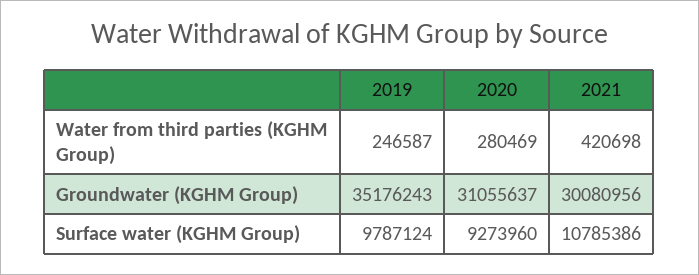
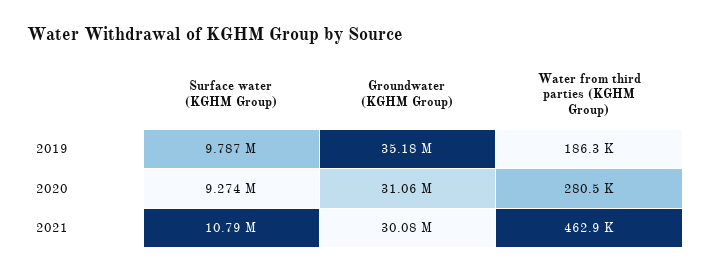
2019, Water from third parties (KGHM Group): 246587 -> 186300
2021, Water from third parties (KGHM Group): 420698 -> 462900

